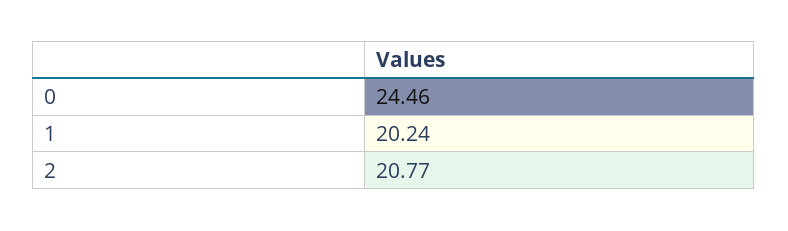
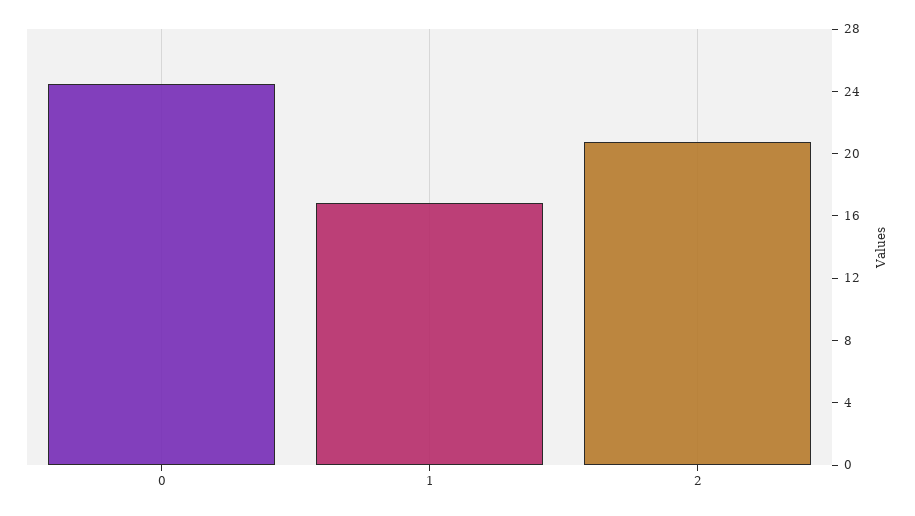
1: 20.24 -> 17

